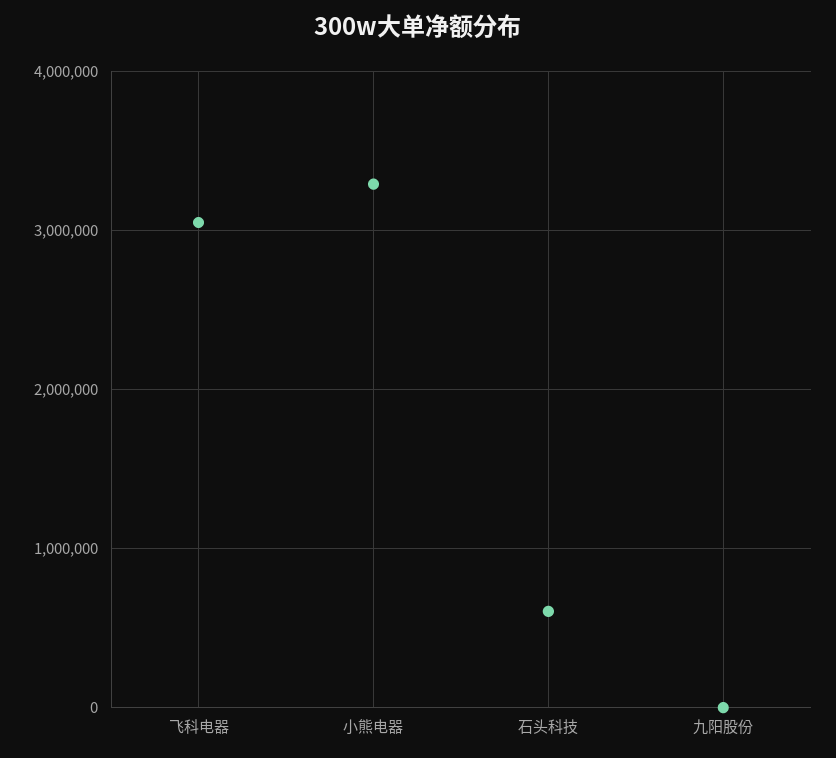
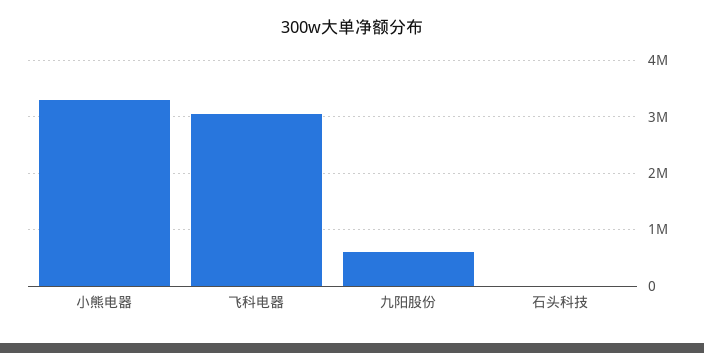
石头科技: 600000 -> 0
九阳股份: 0 -> 600000

